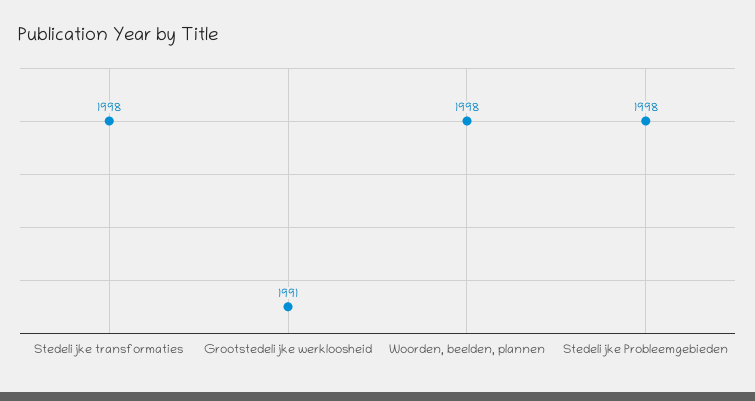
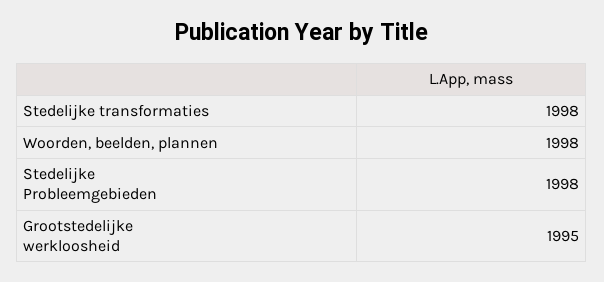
Grootstedelijke werkloosheid: 1991 -> 1995

